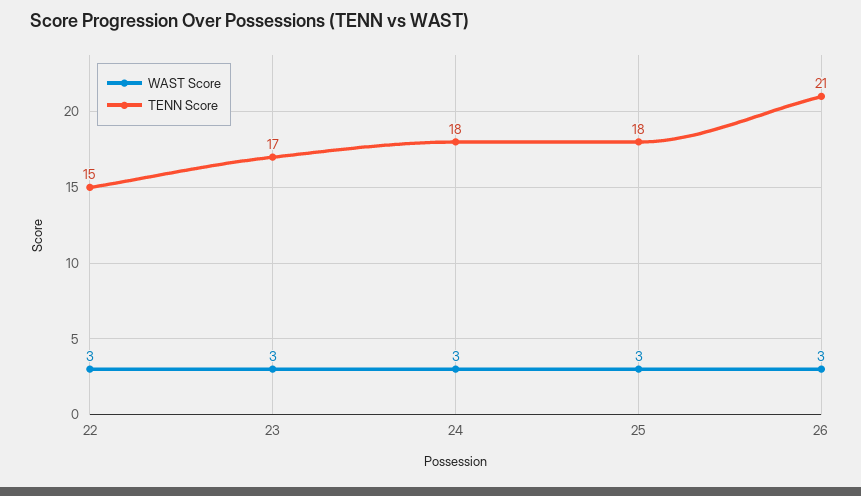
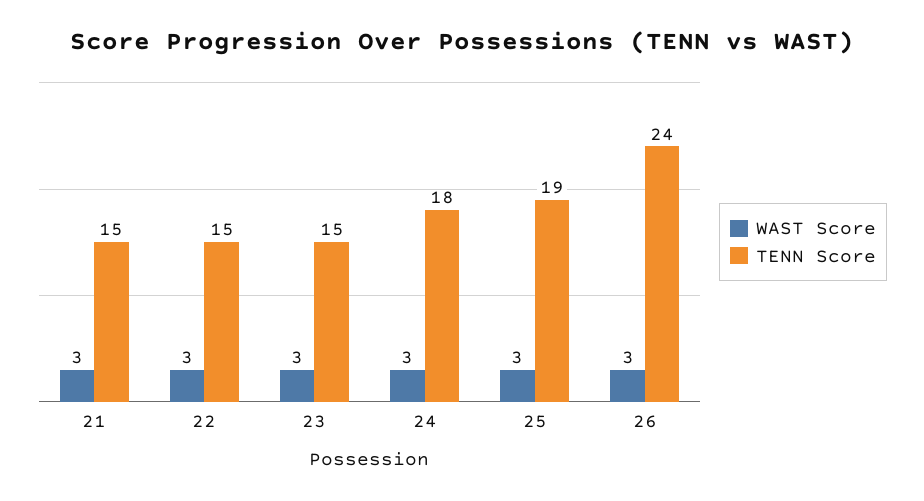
TENN Score, 23: 17 -> 15
TENN Score, 25: 18 -> 19
TENN Score, 26: 21 -> 24
WAST Score, 21: none -> 3
TENN Score, 21: none -> 15

